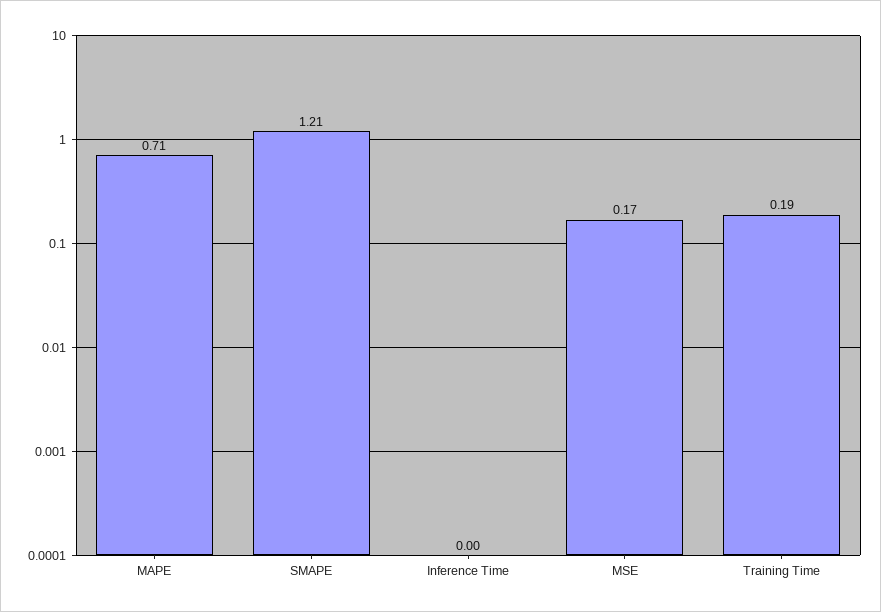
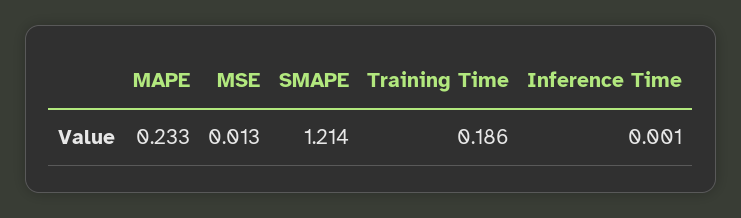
MAPE: 0.71 -> 0.233
MSE: 0.17 -> 0.013

